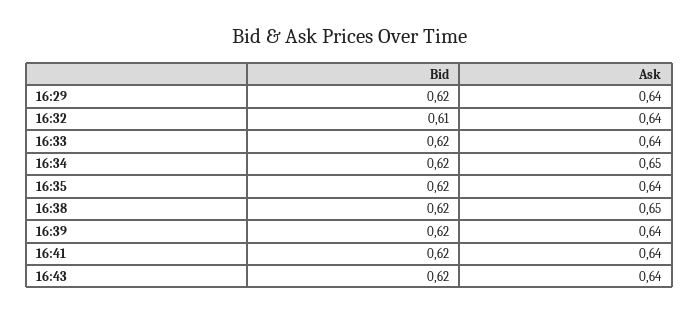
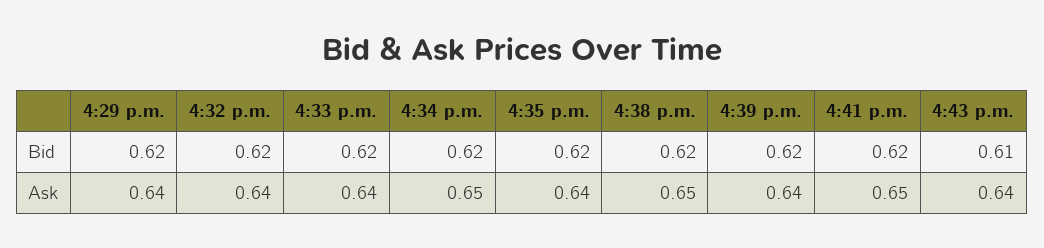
Bid, 16:32: 0.61 -> 0.62
Ask, 16:41: 0.64 -> 0.65
Bid, 16:43: 0.62 -> 0.61

